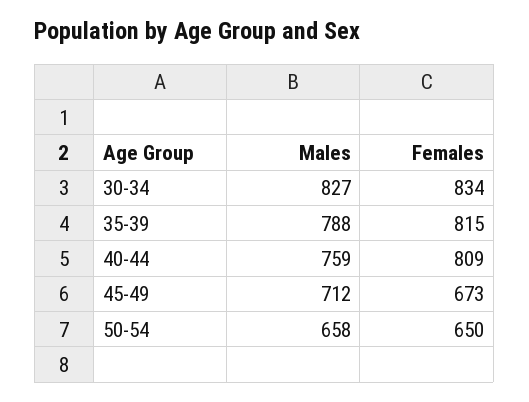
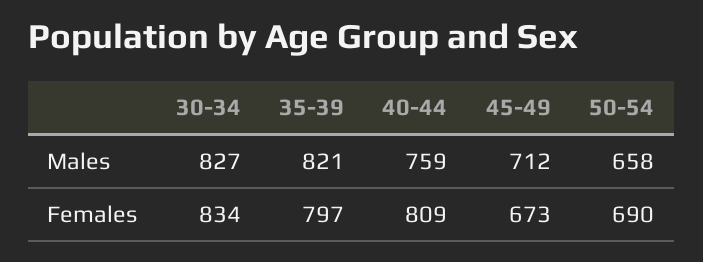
Males, 35-39: 788 -> 821
Females, 35-39: 815 -> 797
Females, 50-54: 650 -> 690

